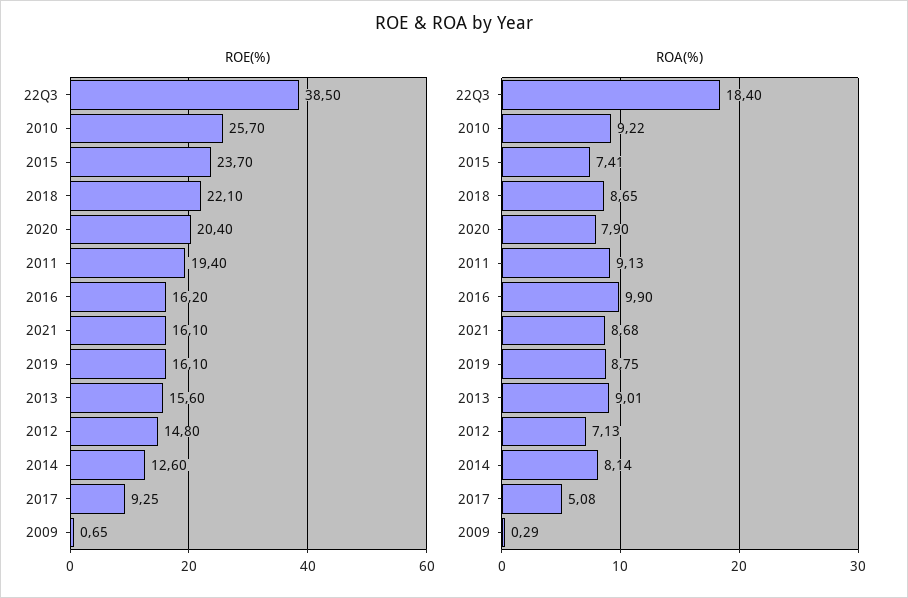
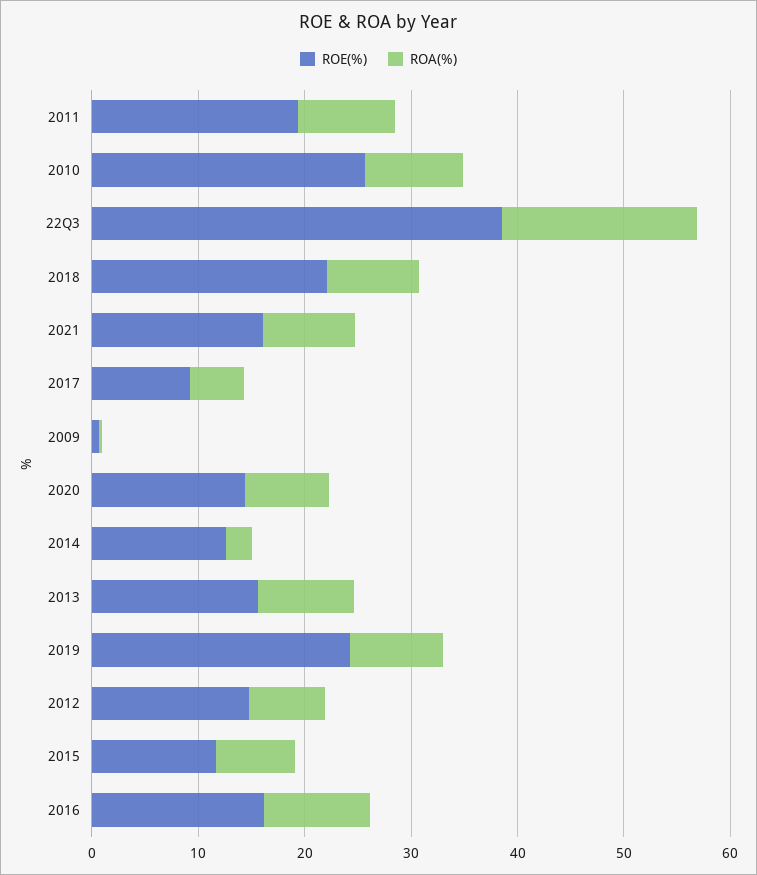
ROE(%), 2015: 23.7 -> 12
ROE(%), 2020: 20.4 -> 14
ROE(%), 2019: 16.1 -> 24
ROA(%), 2014: 8.14 -> 2

